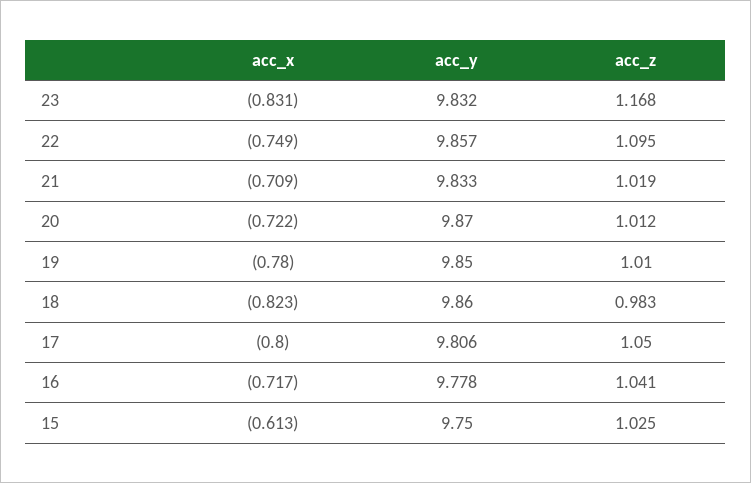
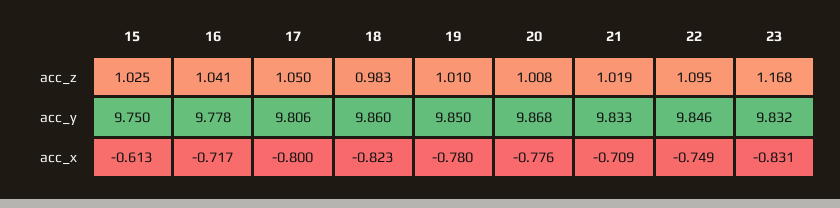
acc_y, 22: 9.857 -> 9.846
acc_x, 20: -0.722 -> -0.776
acc_y, 20: 9.87 -> 9.868
acc_z, 20: 1.012 -> 1.008

